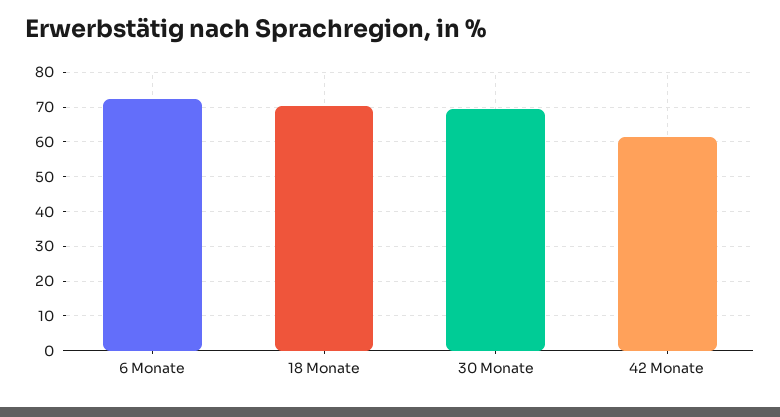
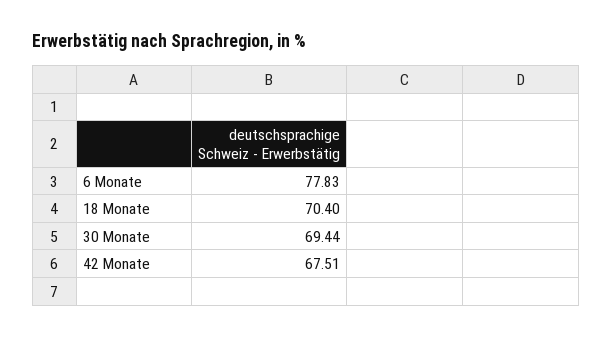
6 Monate: 72 -> 77.83
42 Monate: 62 -> 67.51

